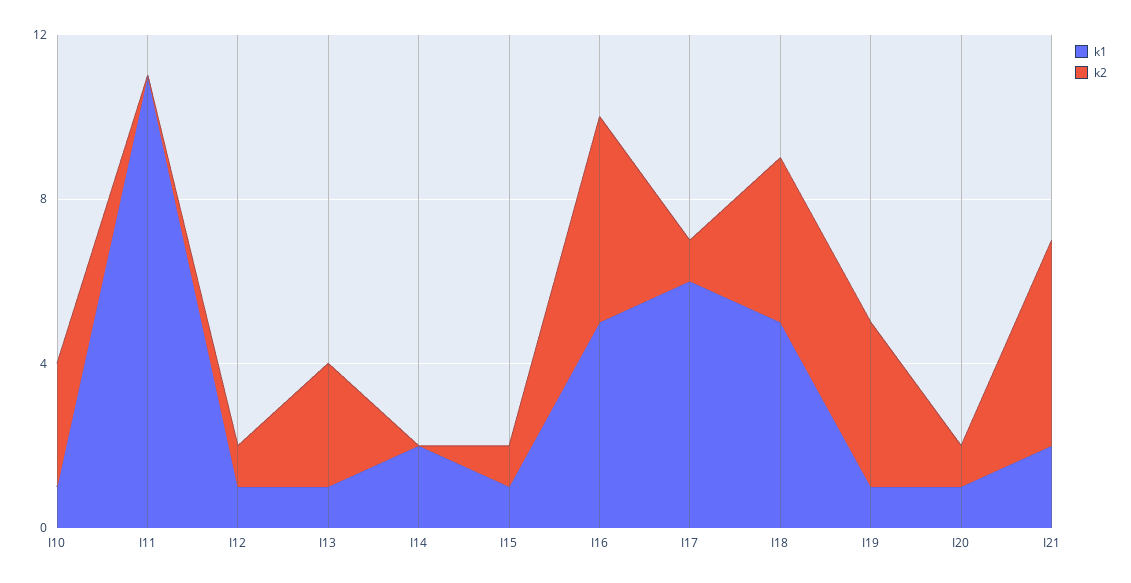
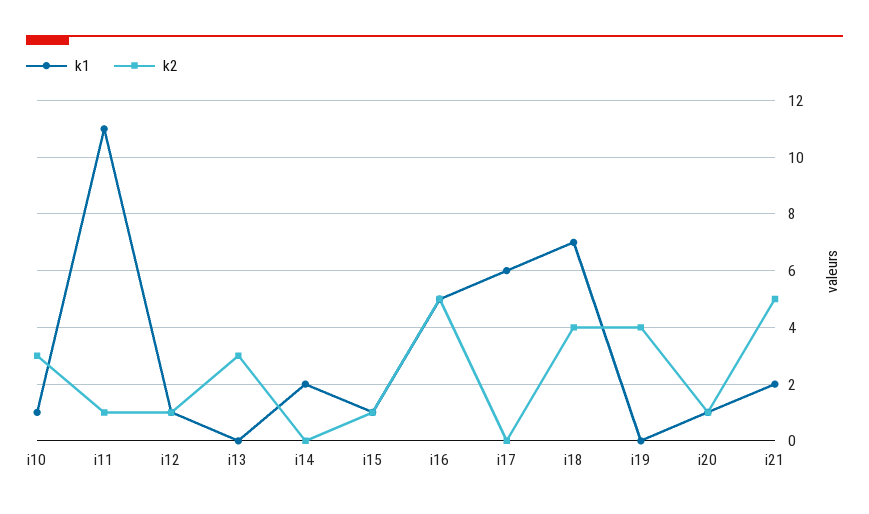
k2, I11: 0 -> 1
k1, I13: 1 -> 0
k2, I17: 1 -> 0
k1, I18: 5 -> 7
k1, I19: 1 -> 0

